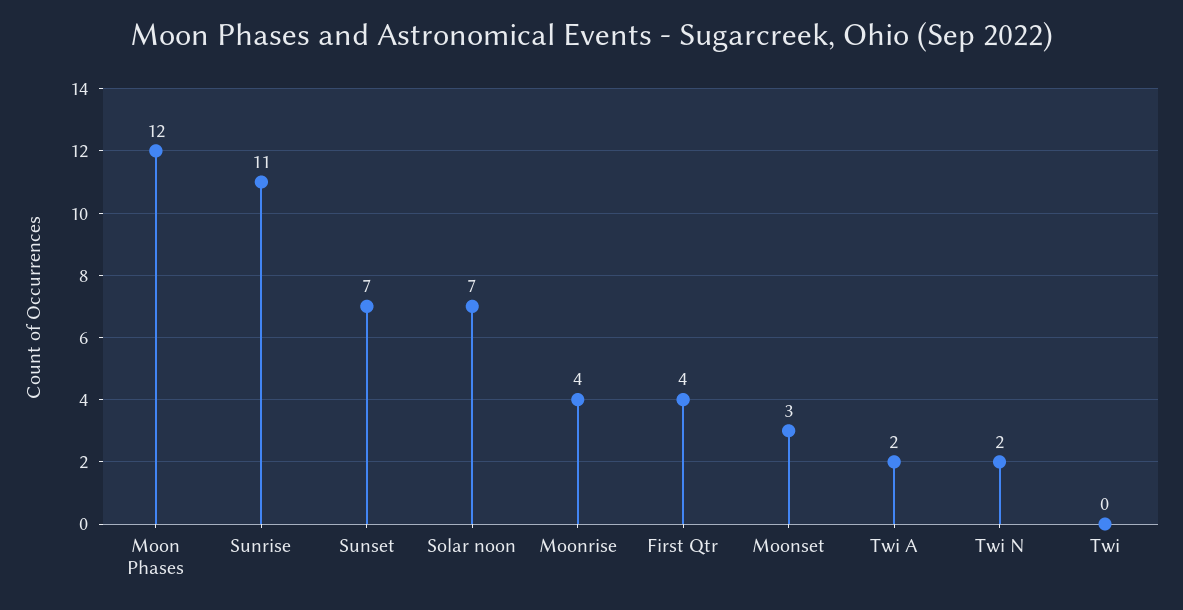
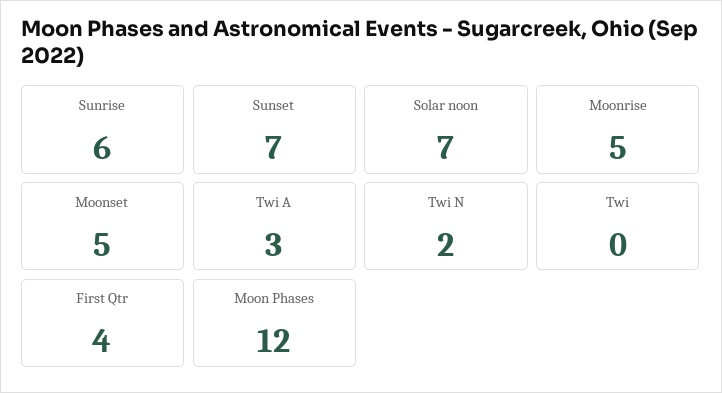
Sunrise: 11 -> 6
Moonrise: 4 -> 5
Moonset: 3 -> 5
Twi A: 2 -> 3

